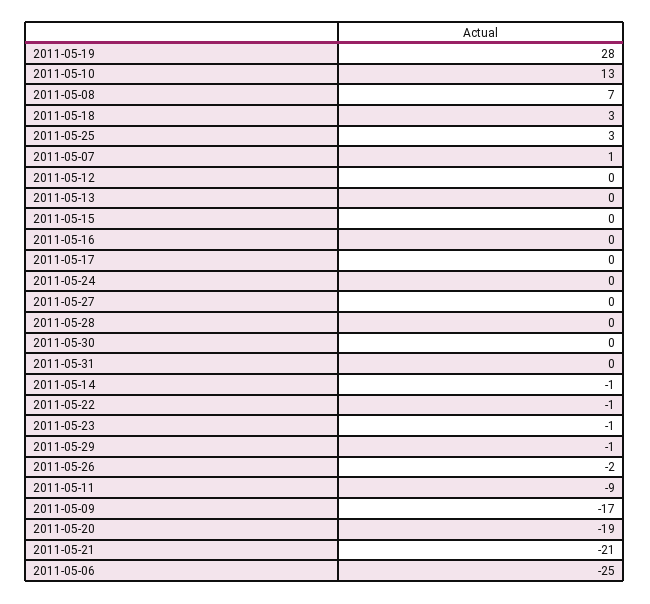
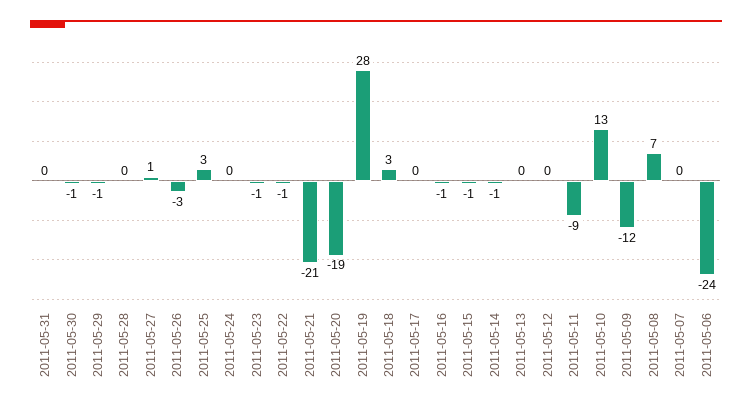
2011-05-07: 1 -> 0
2011-05-15: 0 -> -1
2011-05-16: 0 -> -1
2011-05-27: 0 -> 1
2011-05-30: 0 -> -1
2011-05-26: -2 -> -3
2011-05-09: -17 -> -12
2011-05-06: -25 -> -24

